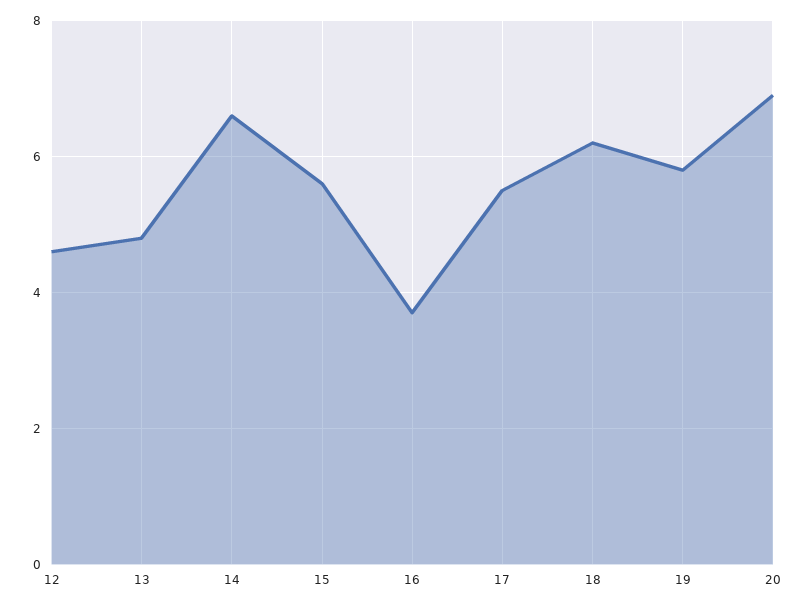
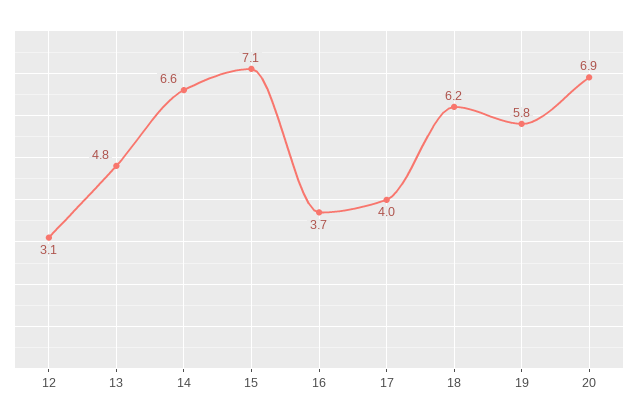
12: 4.5 -> 3.1
15: 5.5 -> 7.1
17: 5.5 -> 4

